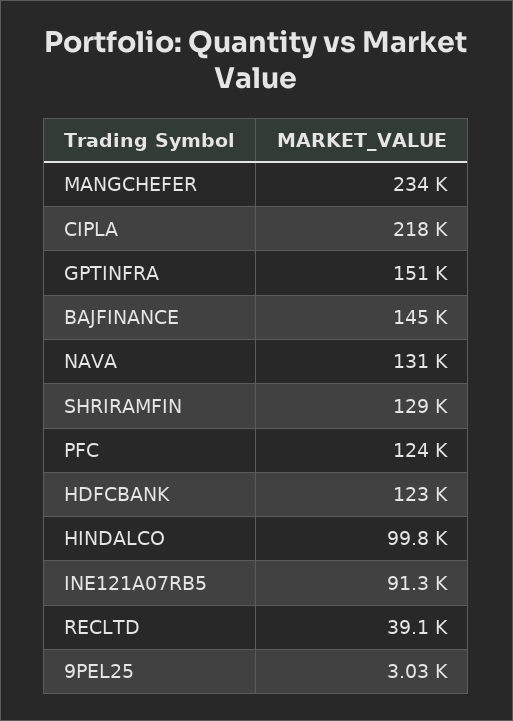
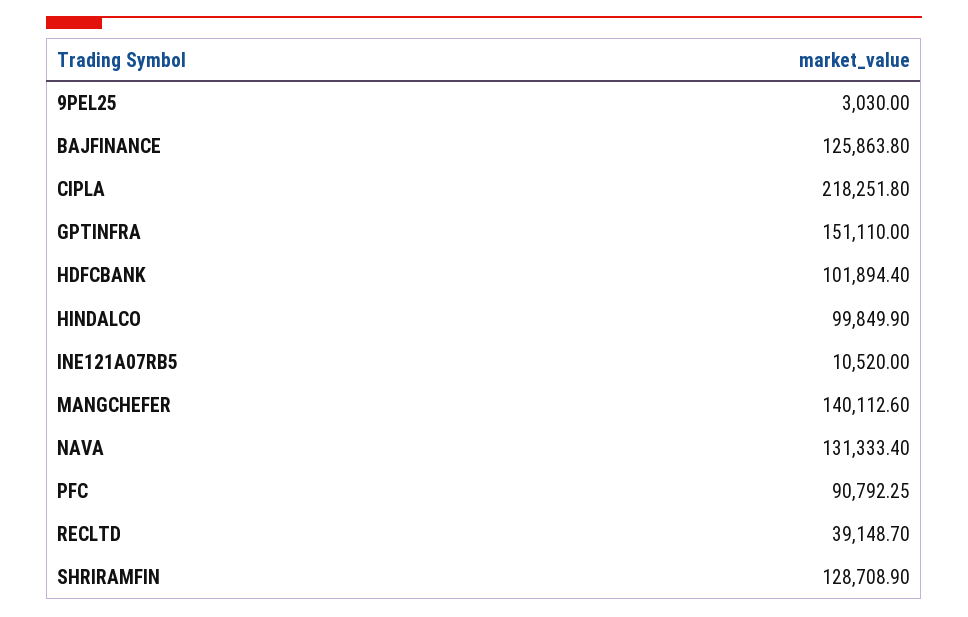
MANGCHEFER: 234000 -> 140112.6
BAJFINANCE: 145000 -> 125863.8
PFC: 124000 -> 90792.25
HDFCBANK: 123000 -> 101894.4
INE121A07RB5: 91300 -> 10520

